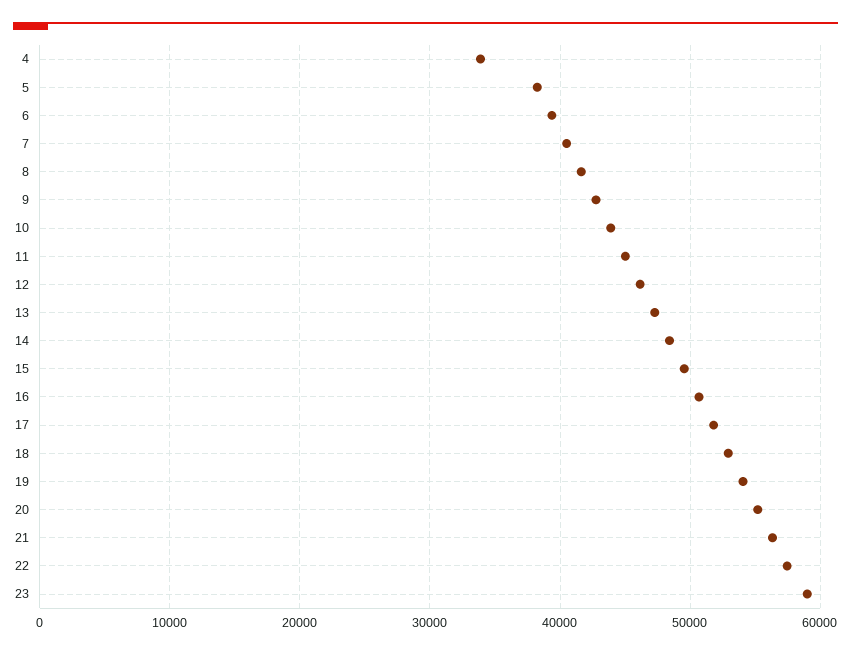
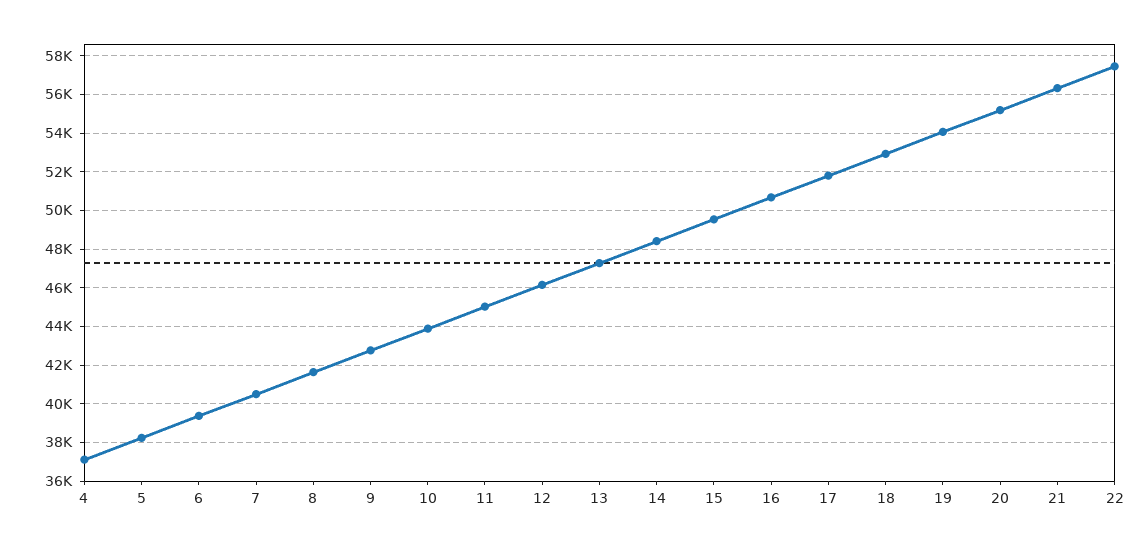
4: 34000 -> 37000
23: 59000 -> none

